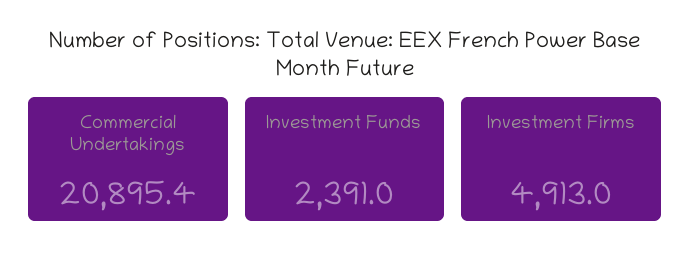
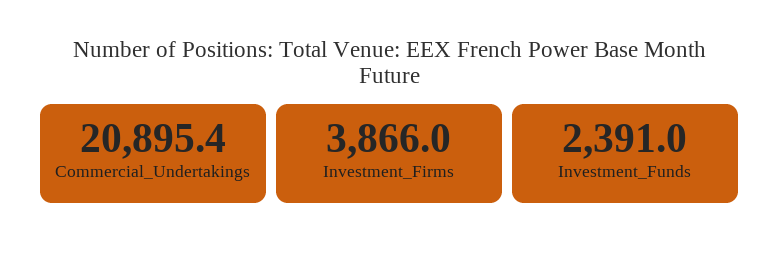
Investment Firms: 4913 -> 3866

